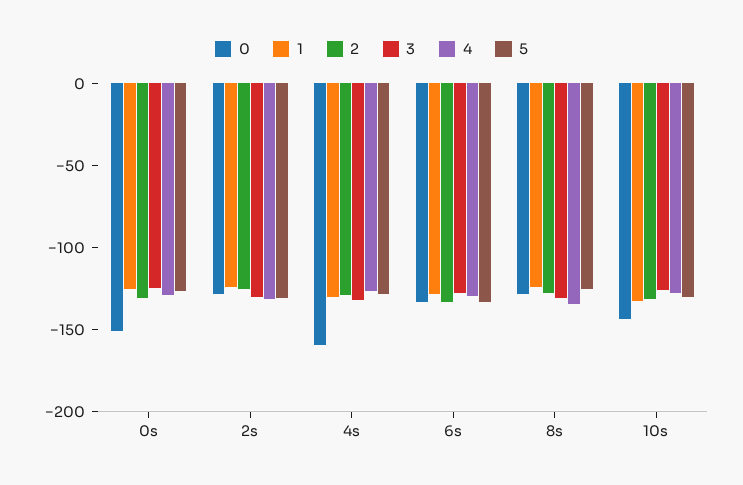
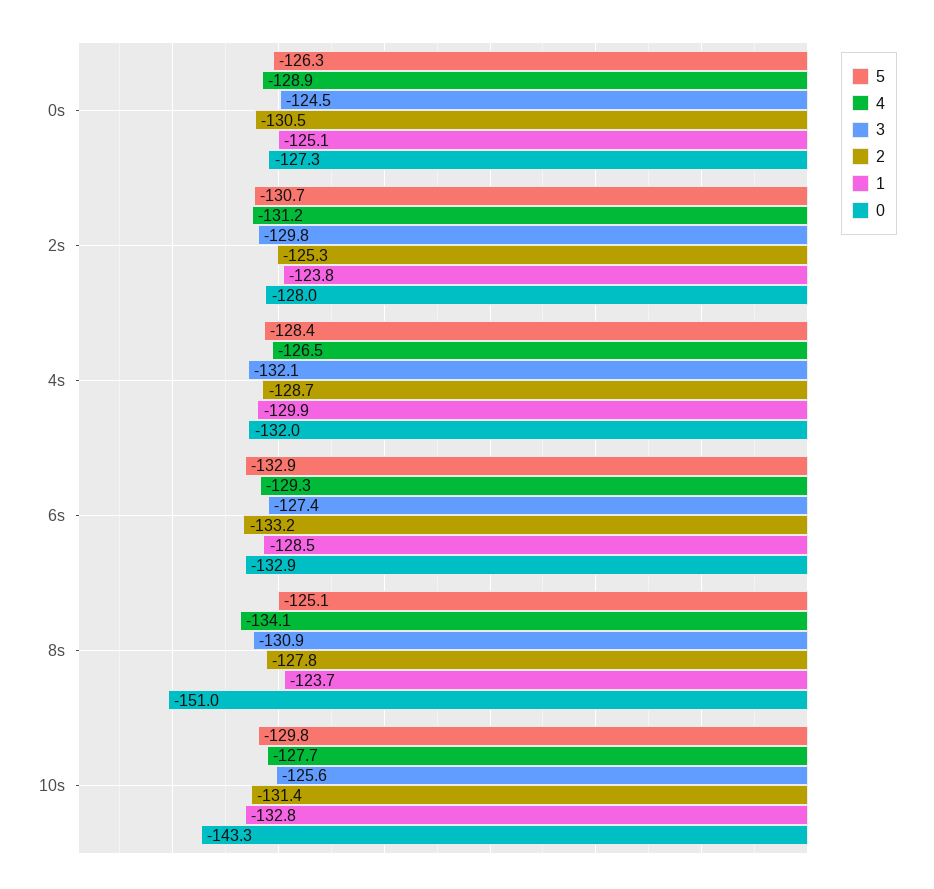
0, 0s: -150 -> -127.3
0, 4s: -160 -> -132
0, 8s: -130 -> -151

